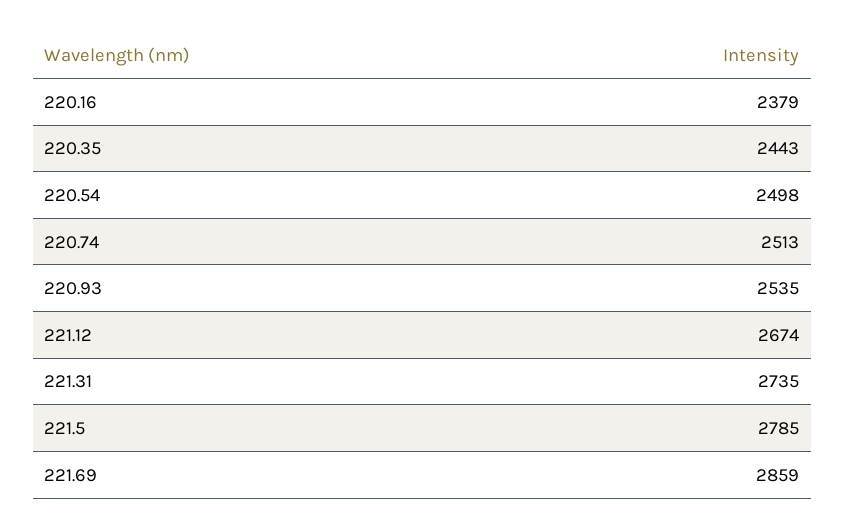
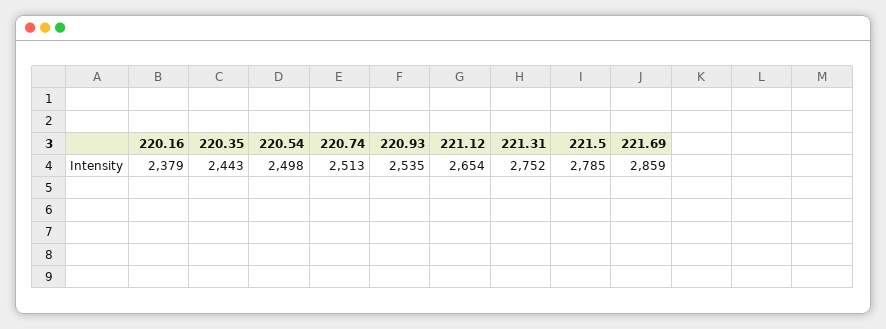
221.12: 2674 -> 2654
221.31: 2735 -> 2752

